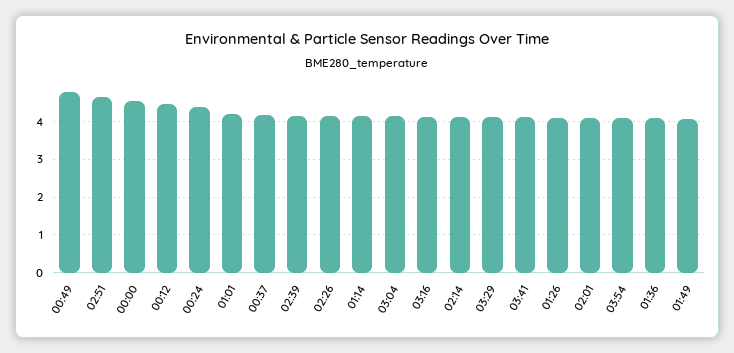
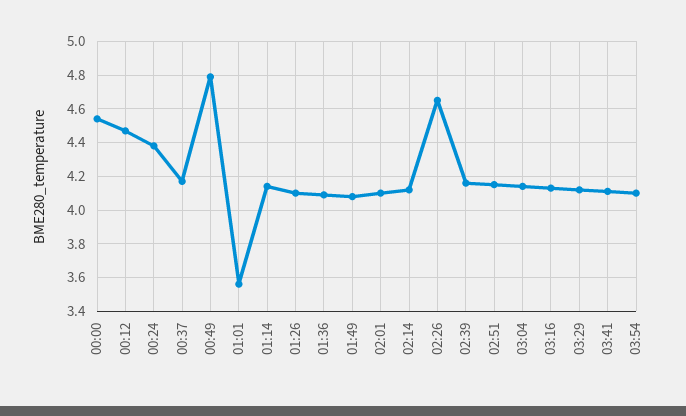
02:51: 4.6 -> 4.15
01:01: 4.2 -> 3.55
02:26: 4.2 -> 4.65

